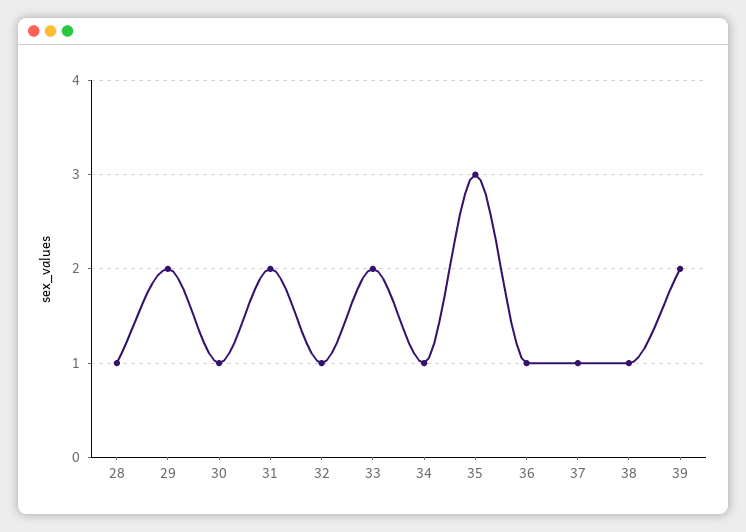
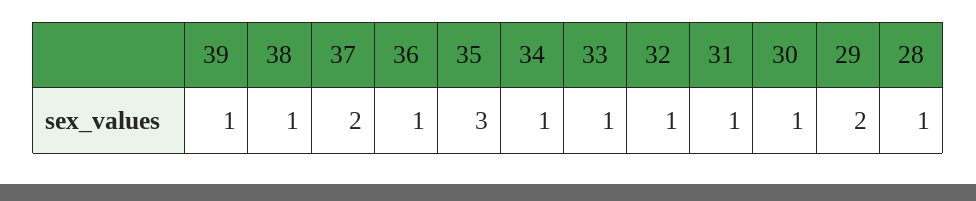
31: 2 -> 1
33: 2 -> 1
37: 1 -> 2
39: 2 -> 1

